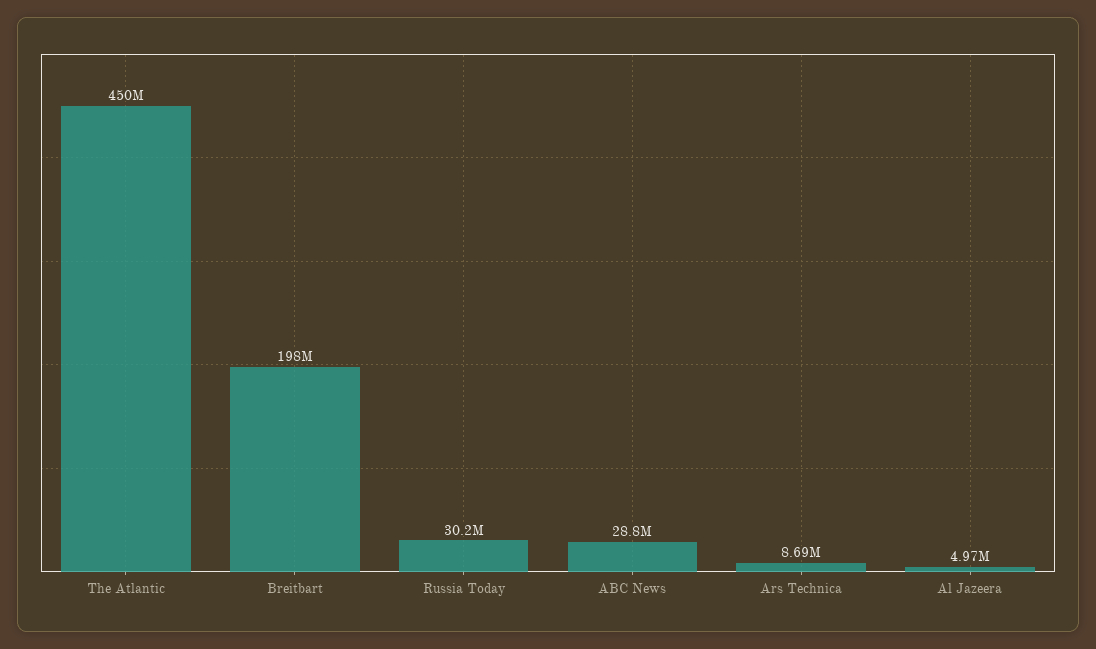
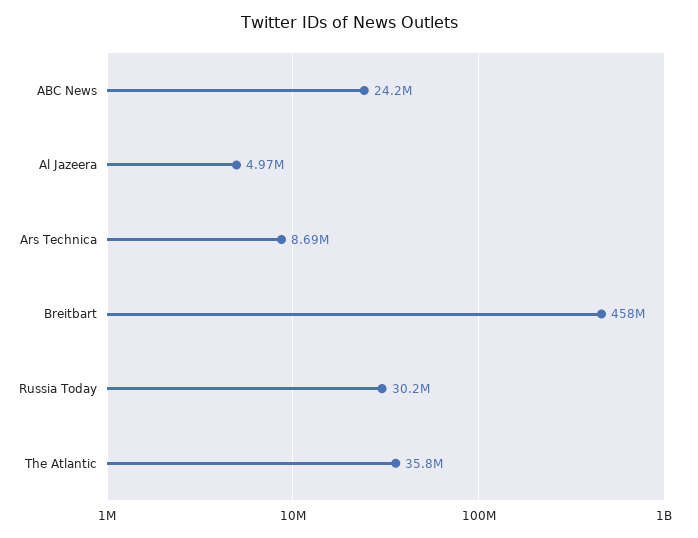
The Atlantic: 450000000 -> 35800000
Breitbart: 198000000 -> 458000000
ABC News: 28800000 -> 24200000

